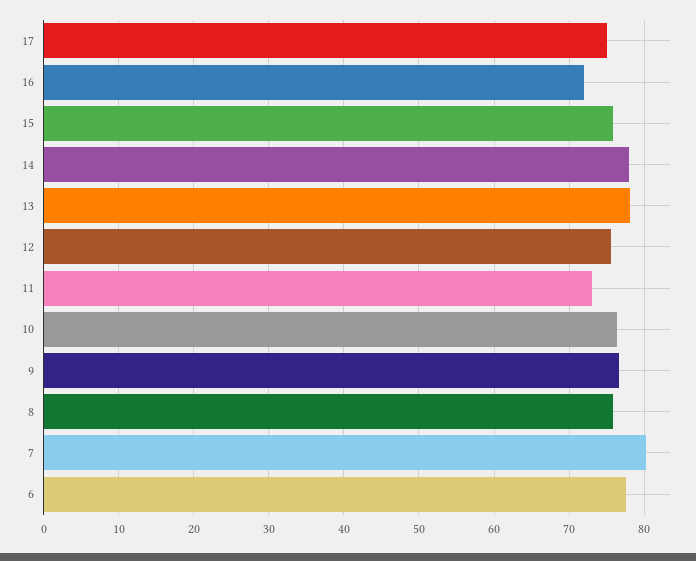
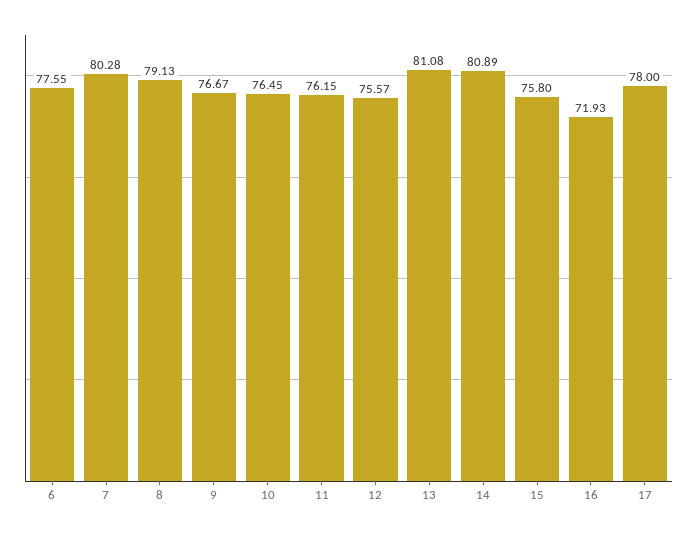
17: 75 -> 78
14: 78 -> 80.89
13: 78 -> 81.08
11: 73 -> 76.15
8: 76 -> 79.13

